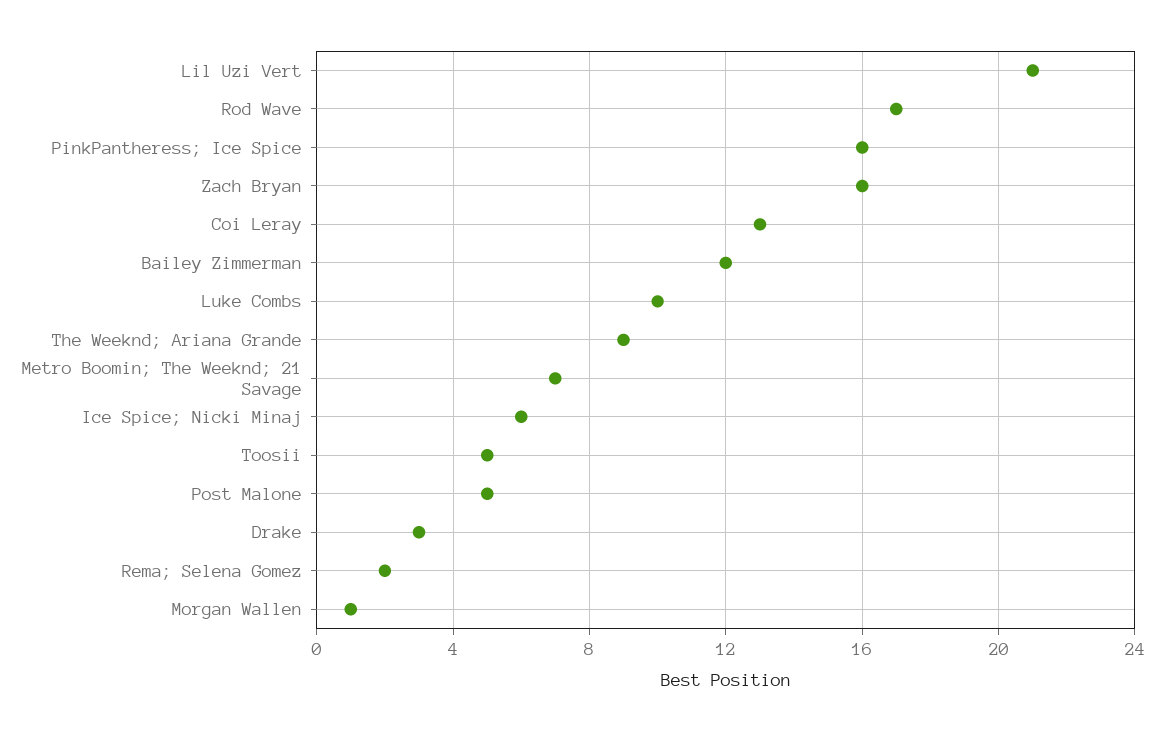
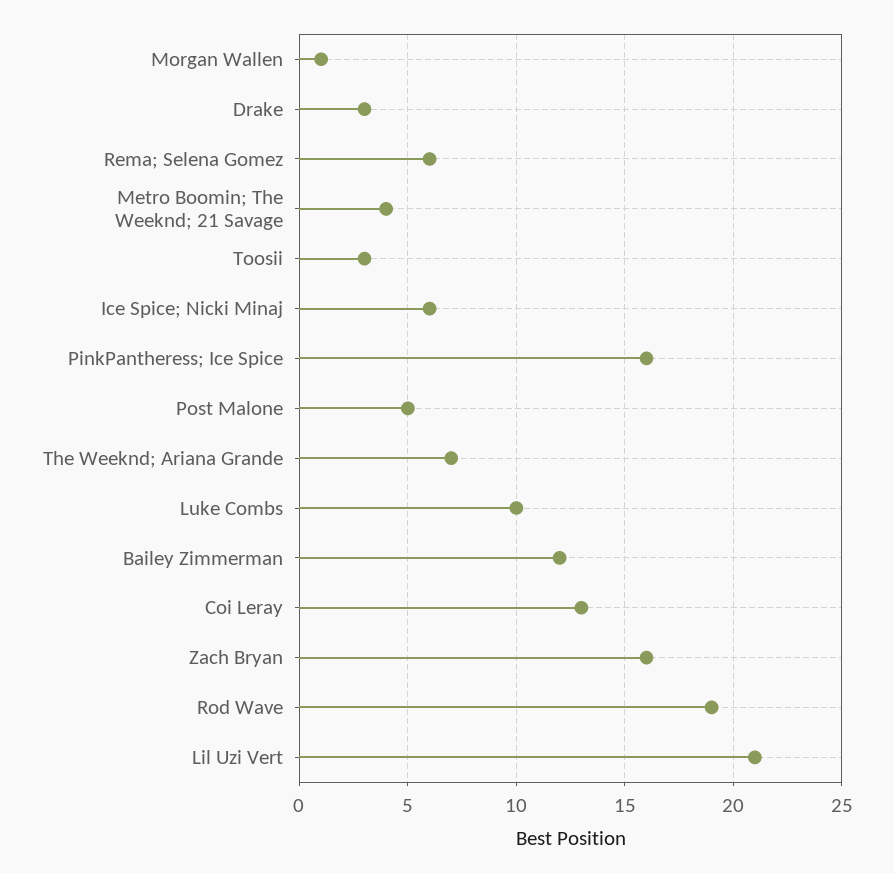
Rod Wave: 17 -> 19
The Weeknd; Ariana Grande: 9 -> 7
Metro Boomin; The Weeknd; 21 Savage: 7 -> 4
Toosii: 5 -> 3
Rema; Selena Gomez: 2 -> 6

